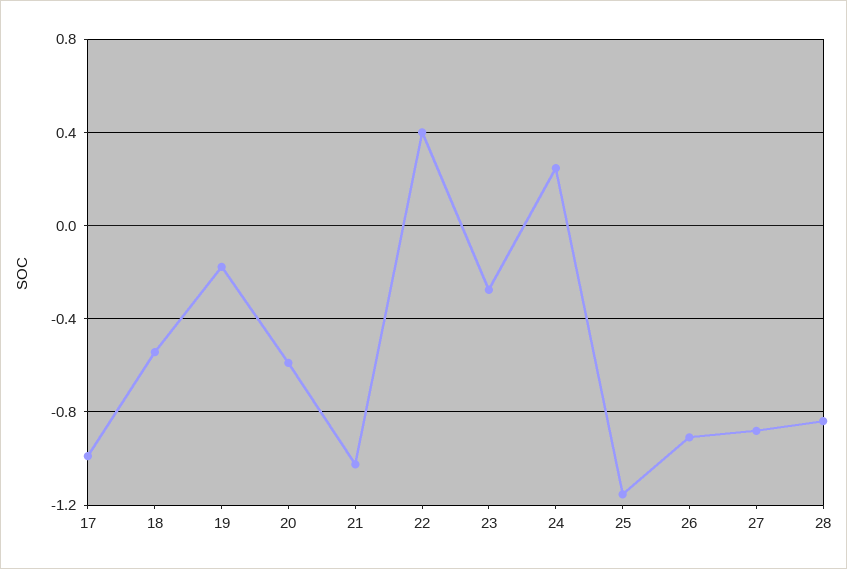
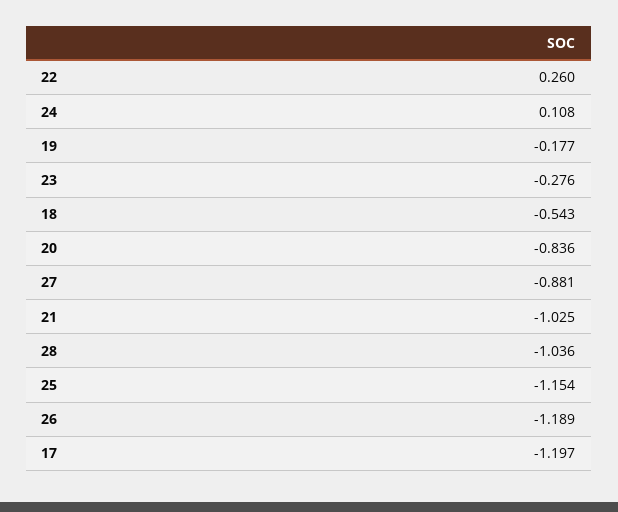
17: -1 -> -1.197
20: -0.6 -> -0.836
22: 0.4 -> 0.26
24: 0.25 -> 0.108
26: -0.9 -> -1.189
28: -0.85 -> -1.036

